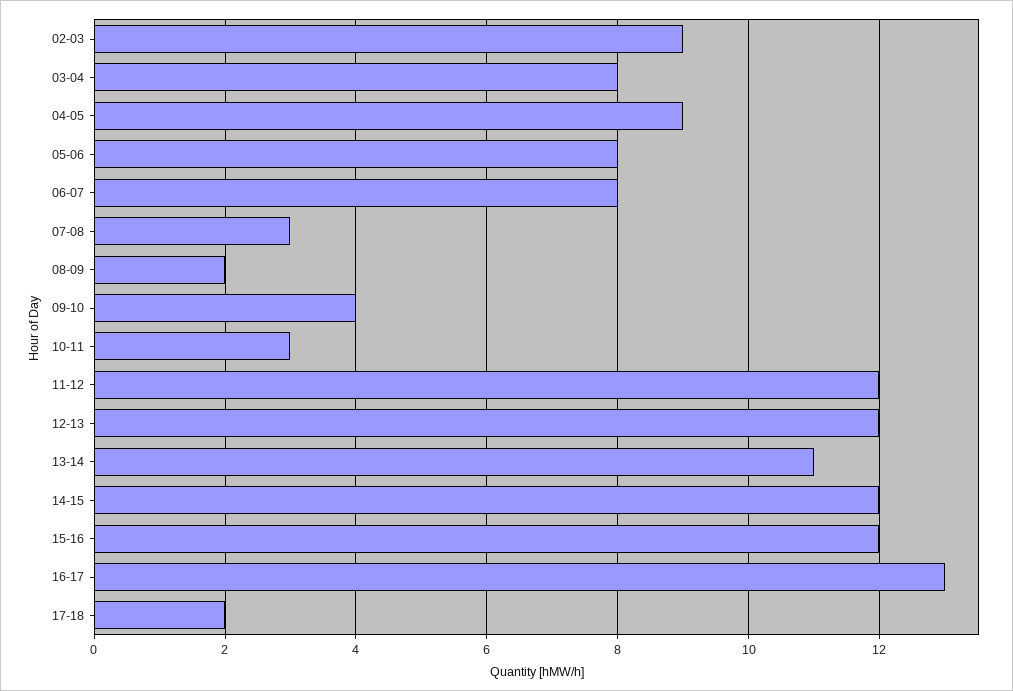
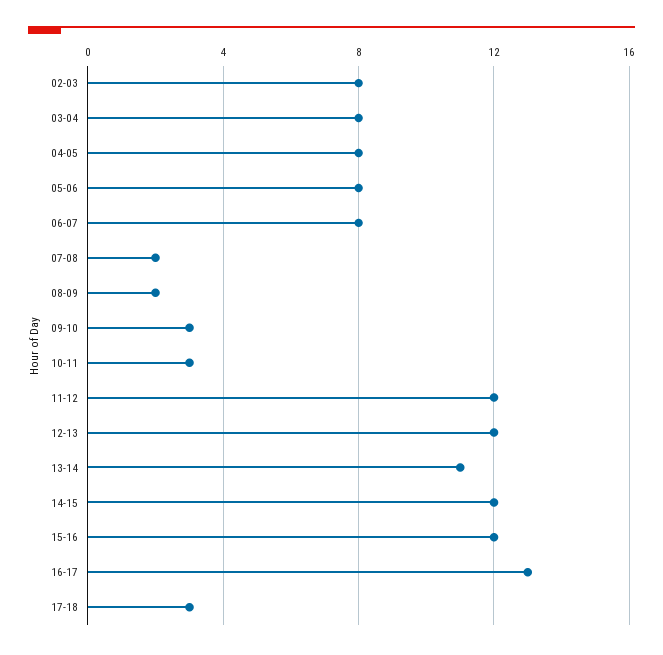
02-03: 9 -> 8
04-05: 9 -> 8
07-08: 3 -> 2
09-10: 4 -> 3
17-18: 2 -> 3

